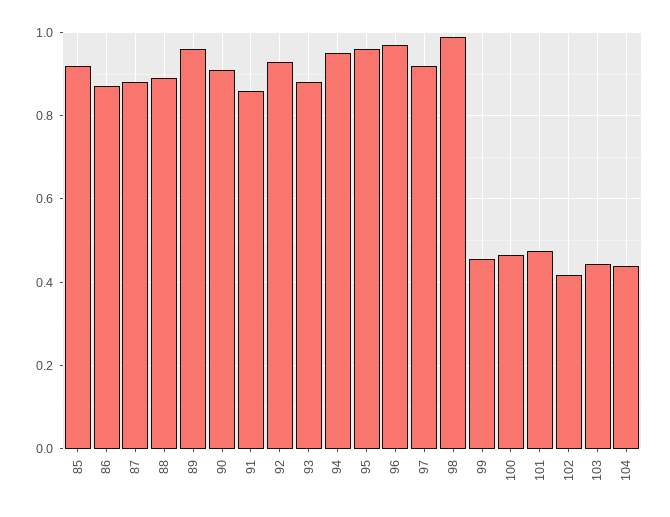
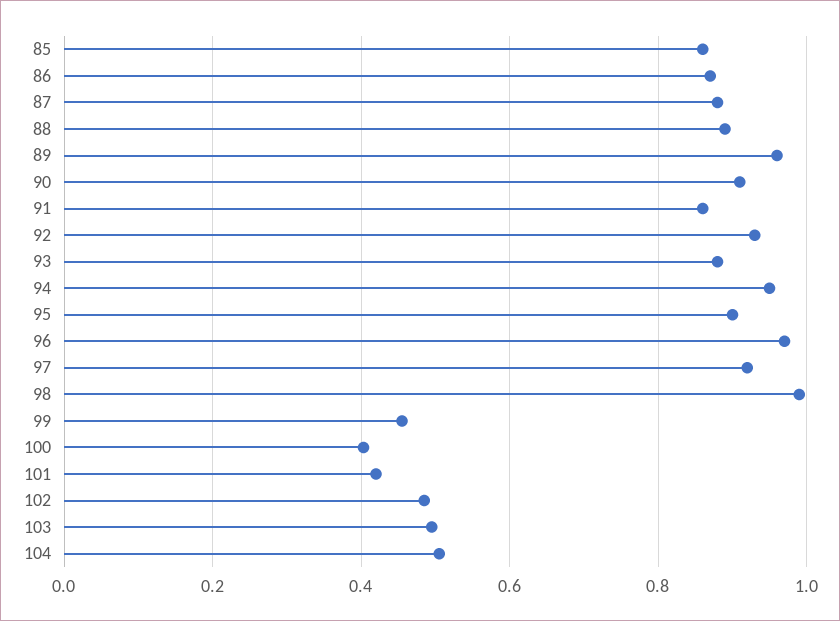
85: 0.92 -> 0.86
95: 0.96 -> 0.9
100: 0.46 -> 0.4
101: 0.48 -> 0.42
102: 0.42 -> 0.48
103: 0.44 -> 0.5
104: 0.44 -> 0.5

